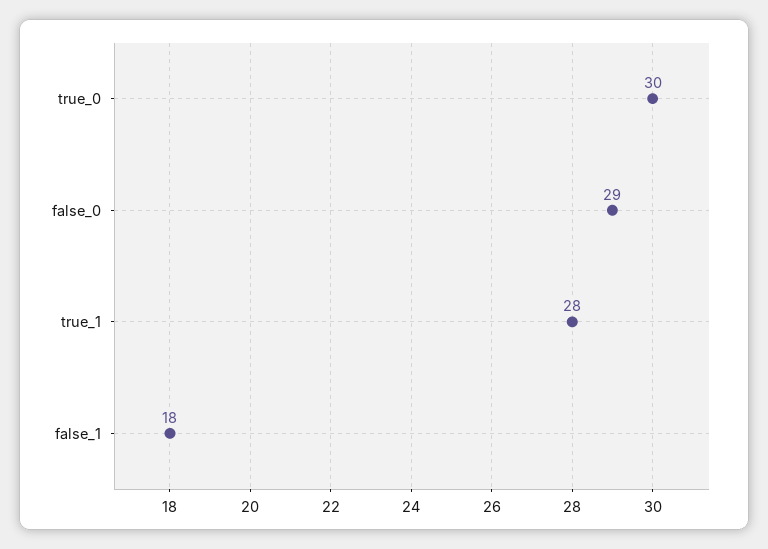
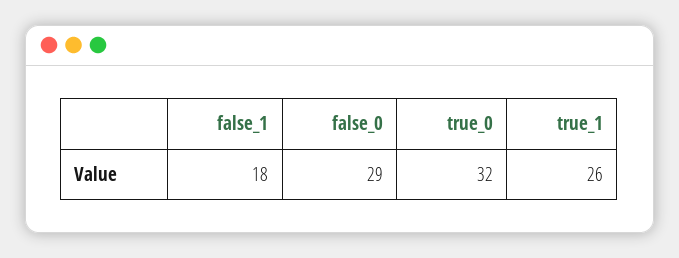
true_0: 30 -> 32
true_1: 28 -> 26

